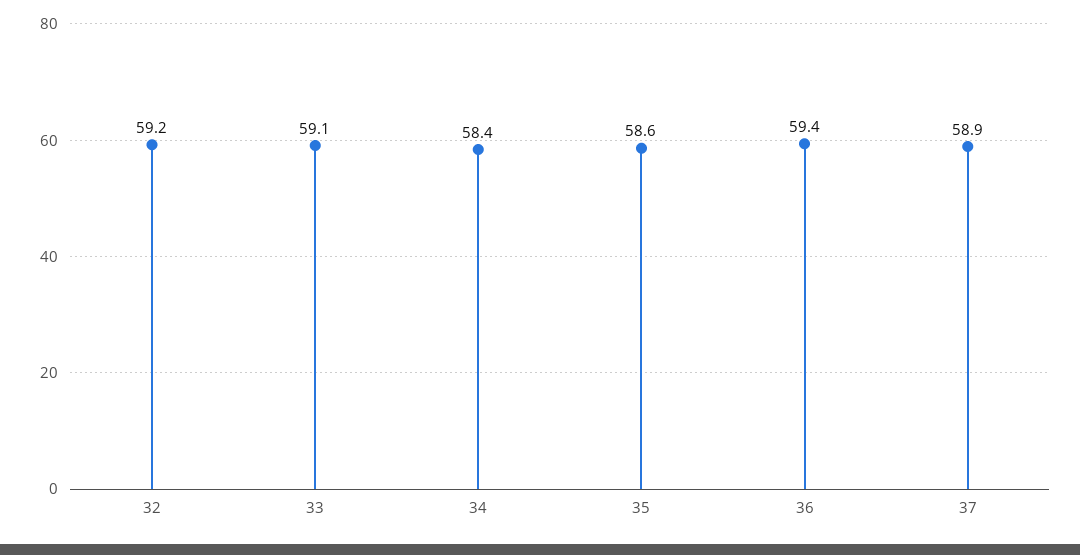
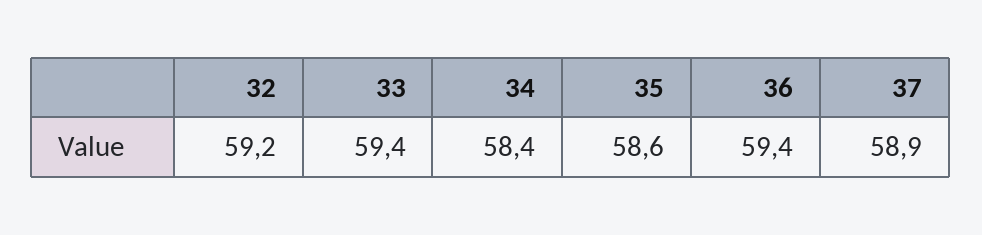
33: 59.1 -> 59.4

